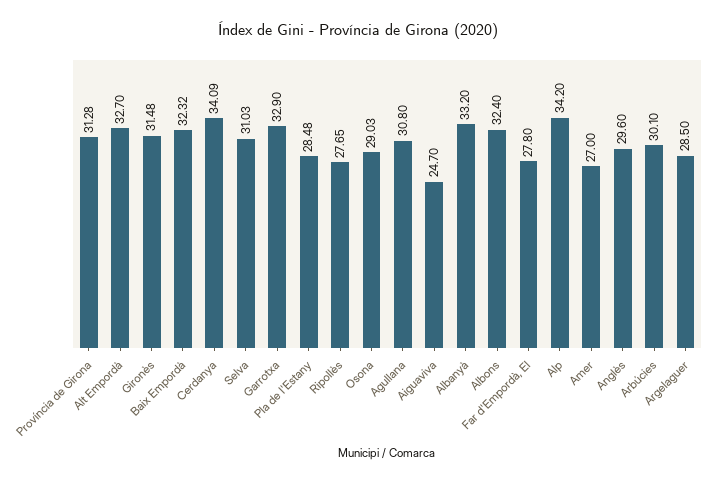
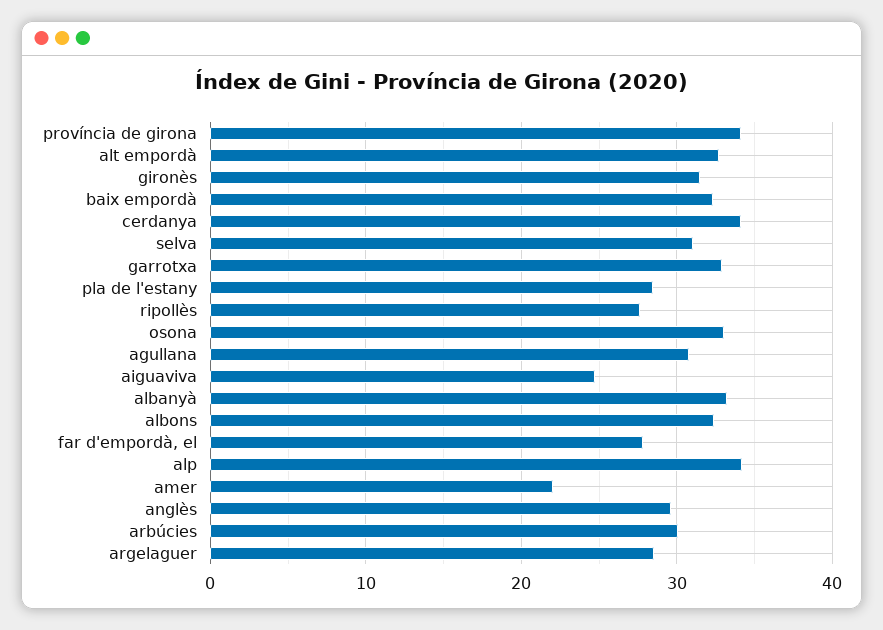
Província de Girona: 31.28 -> 34
Osona: 29.03 -> 33
Amer: 27 -> 22

